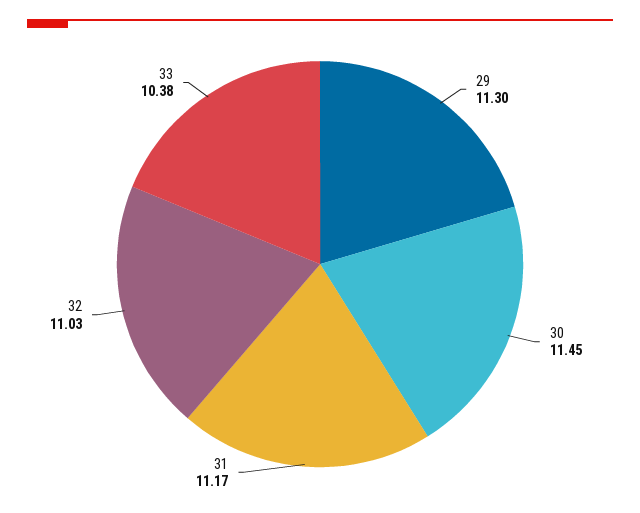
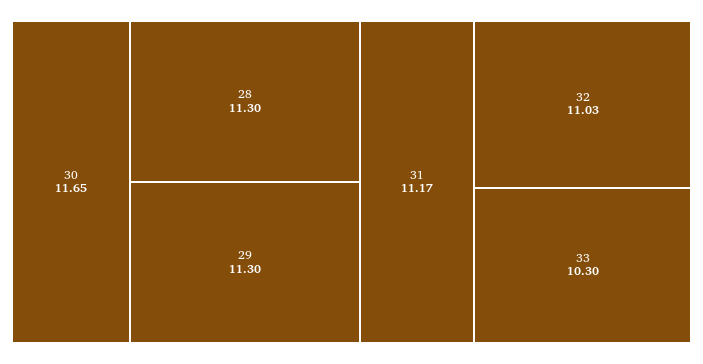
30: 11.45 -> 11.65
33: 10.38 -> 10.3
28: none -> 11.3

